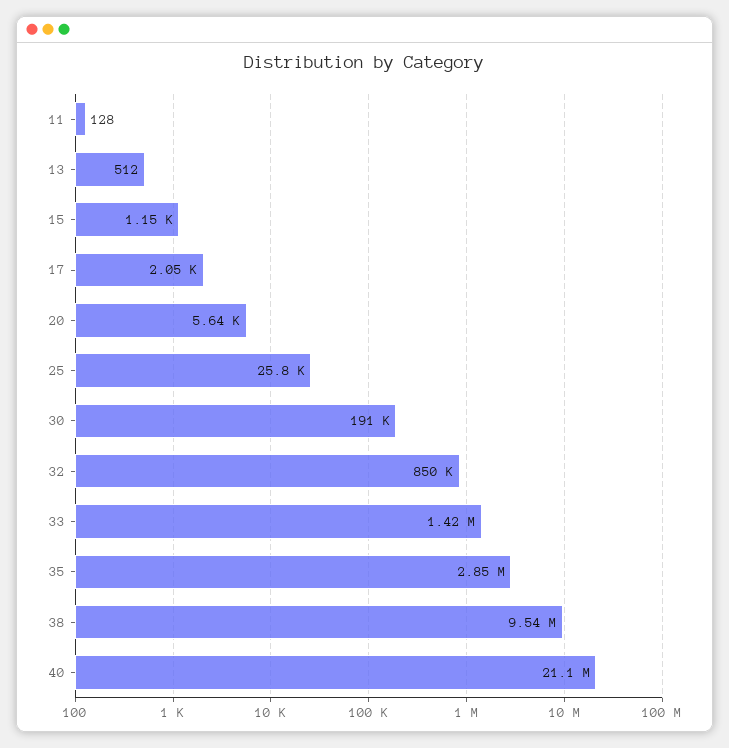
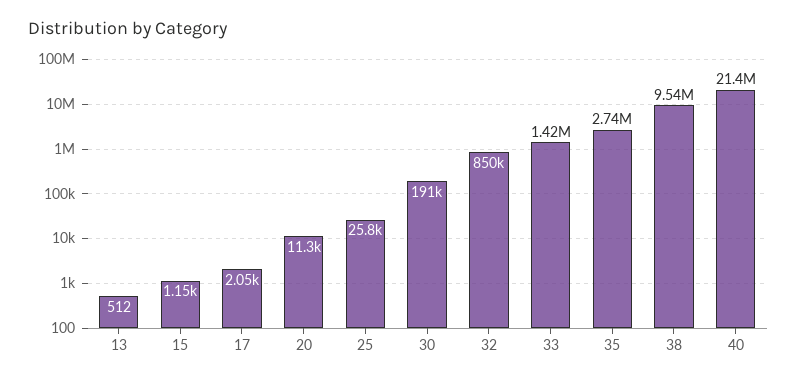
11: 128 -> none
20: 5640 -> 11300
35: 2850000 -> 2740000
40: 21100000 -> 21400000

